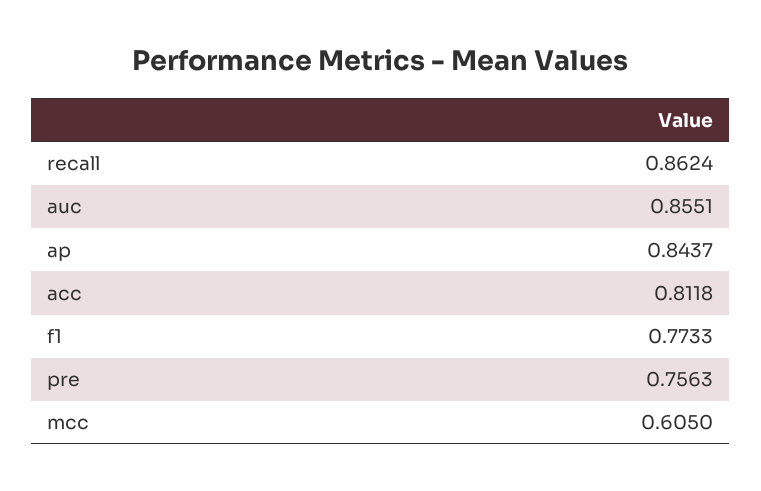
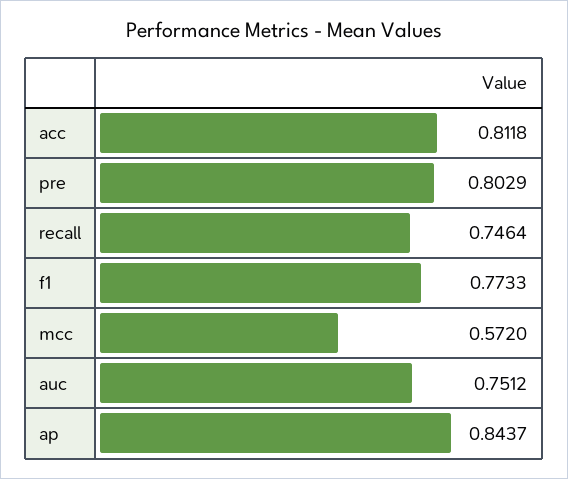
recall: 0.8624 -> 0.7464
auc: 0.8551 -> 0.7512
pre: 0.7563 -> 0.8029
mcc: 0.605 -> 0.572

